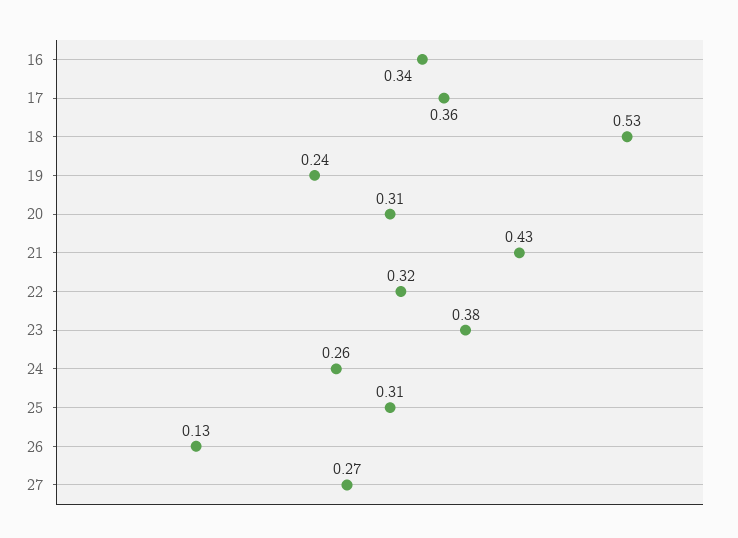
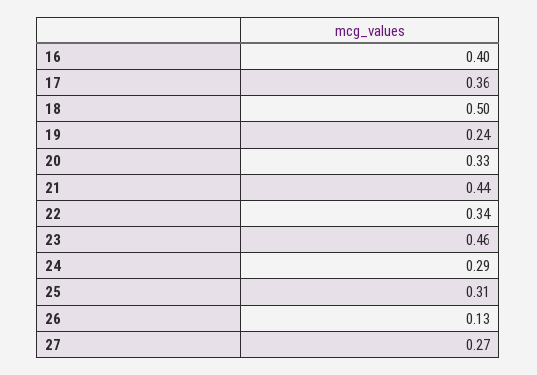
16: 0.34 -> 0.4
18: 0.53 -> 0.5
20: 0.31 -> 0.33
21: 0.43 -> 0.44
22: 0.32 -> 0.34
23: 0.38 -> 0.46
24: 0.26 -> 0.29

